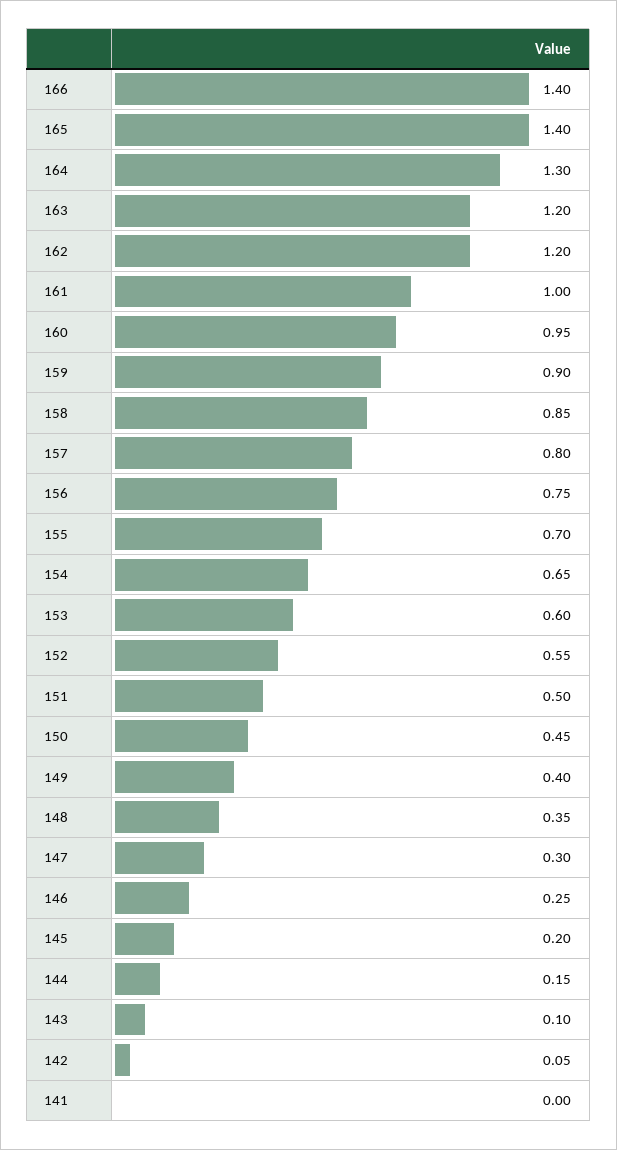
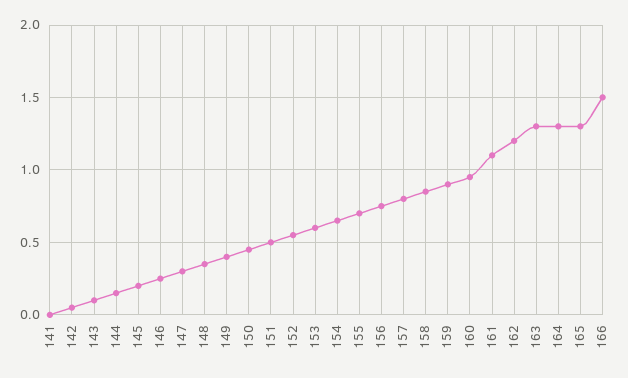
166: 1.4 -> 1.5
165: 1.4 -> 1.3
163: 1.2 -> 1.3
161: 1 -> 1.1

